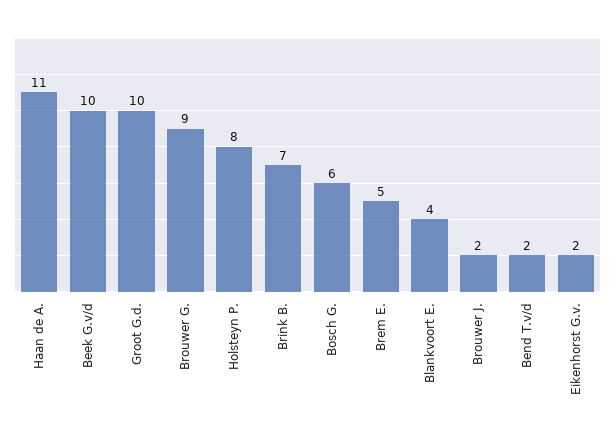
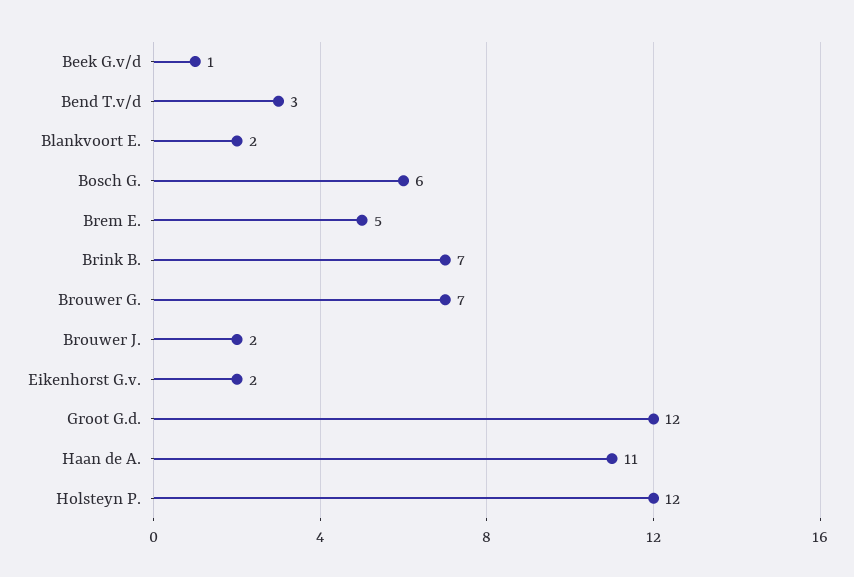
Beek G.v/d: 10 -> 1
Groot G.d.: 10 -> 12
Brouwer G.: 9 -> 7
Holsteyn P.: 8 -> 12
Blankvoort E.: 4 -> 2
Bend T.v/d: 2 -> 3

